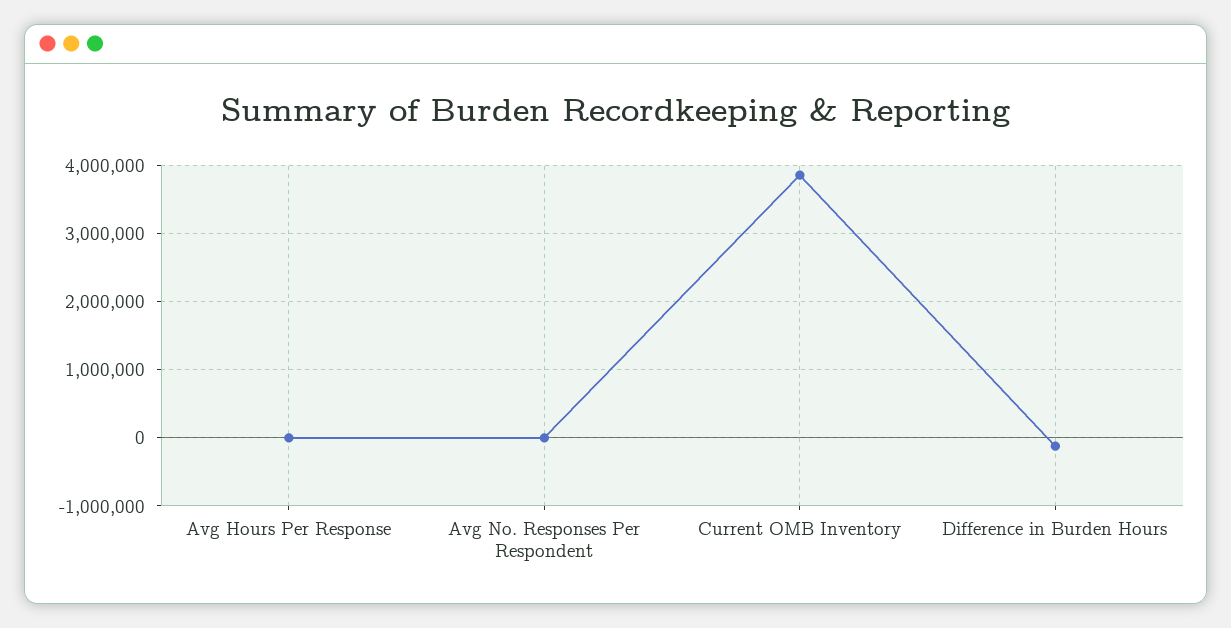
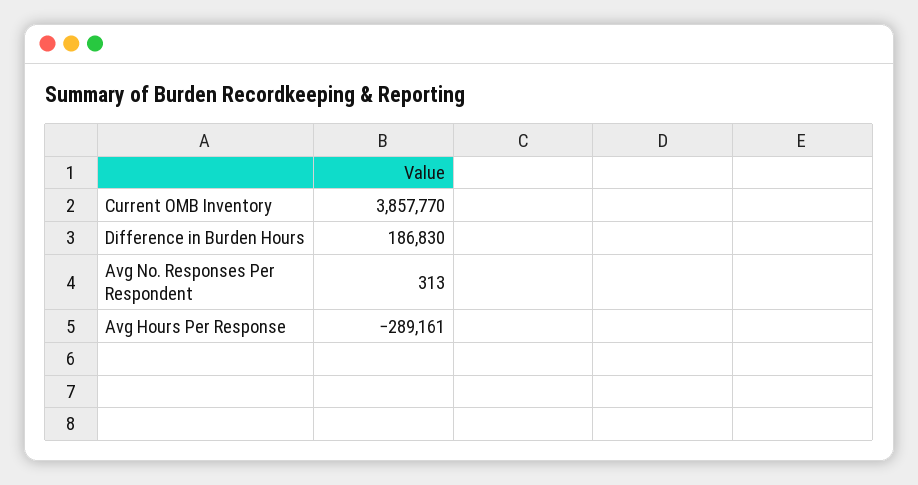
Avg Hours Per Response: 0 -> -289161
Difference in Burden Hours: -100000 -> 186830

